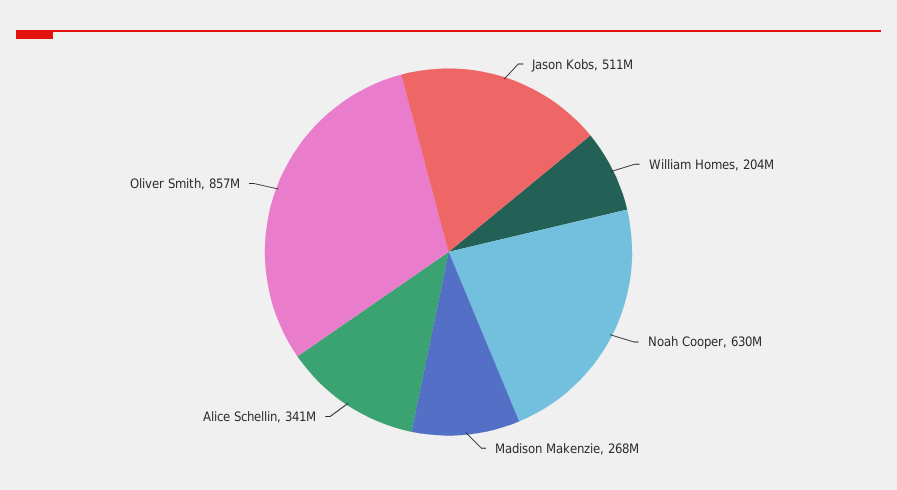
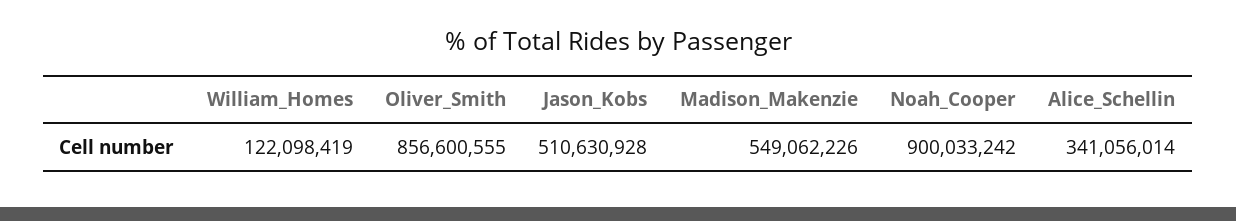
William Homes: 204000000 -> 122098419
Noah Cooper: 630000000 -> 900033242
Madison Makenzie: 268000000 -> 549062226

